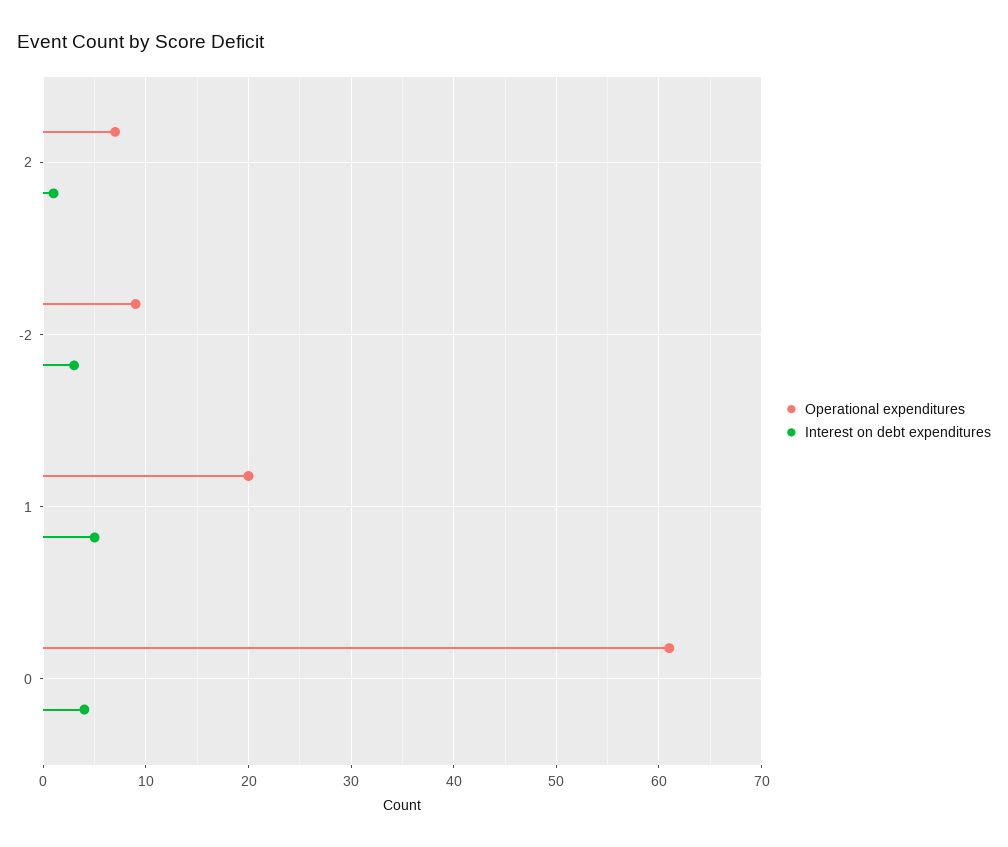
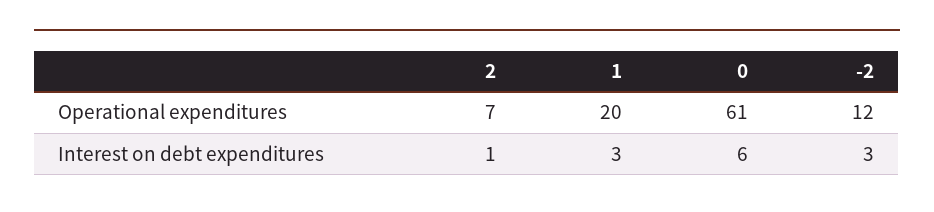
Operational expenditures, -2: 9 -> 12
Interest on debt expenditures, 1: 5 -> 3
Interest on debt expenditures, 0: 4 -> 6

